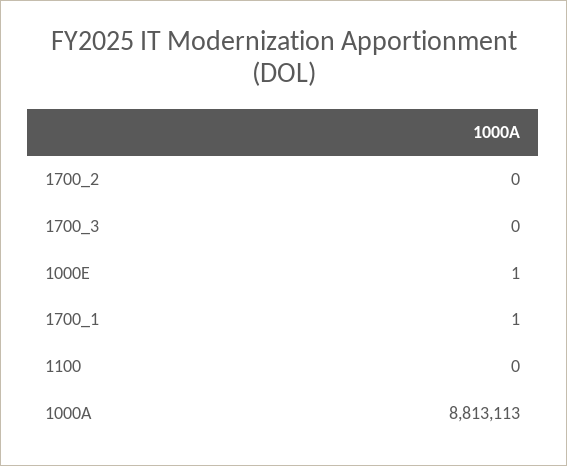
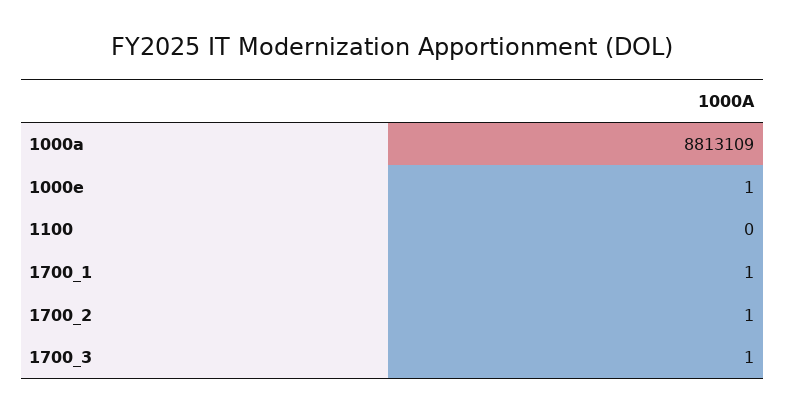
1700_2: 0 -> 1
1700_3: 0 -> 1
1000A: 8813113 -> 8813109

